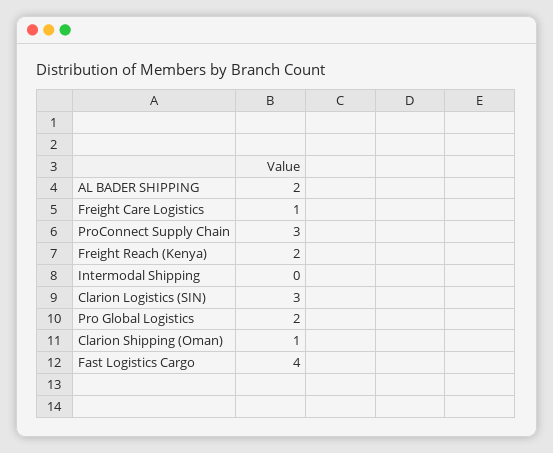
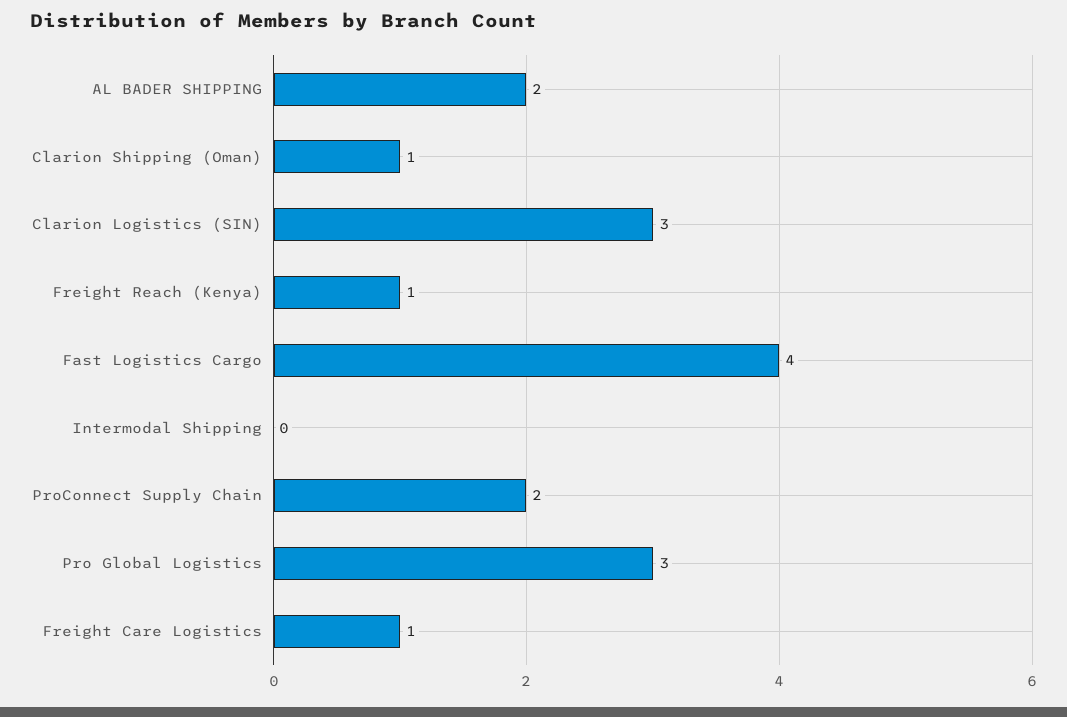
ProConnect Supply Chain: 3 -> 2
Freight Reach (Kenya): 2 -> 1
Pro Global Logistics: 2 -> 3

